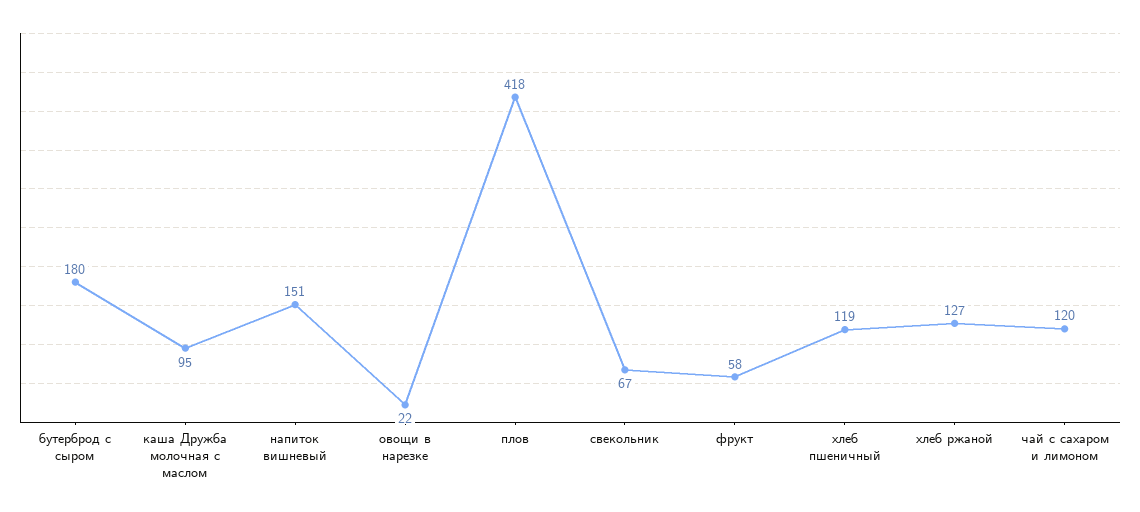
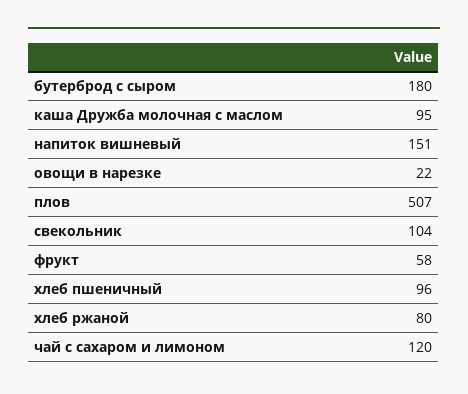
плов: 418 -> 507
свекольник: 67 -> 104
хлеб пшеничный: 119 -> 96
хлеб ржаной: 127 -> 80

